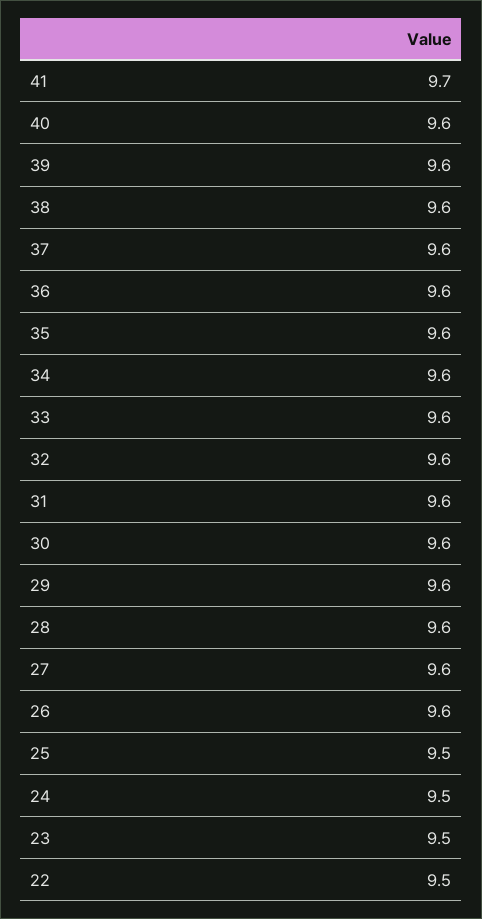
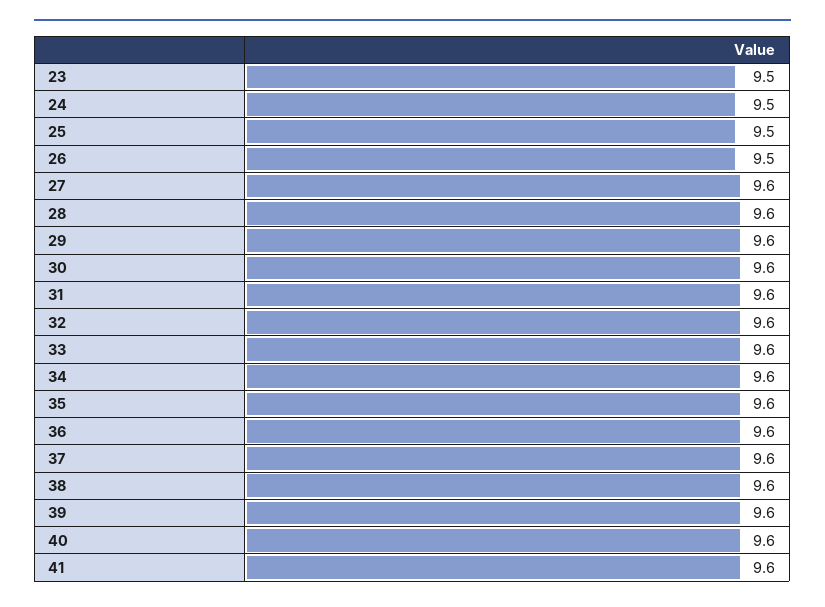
41: 9.7 -> 9.6
26: 9.6 -> 9.5
22: 9.5 -> none

